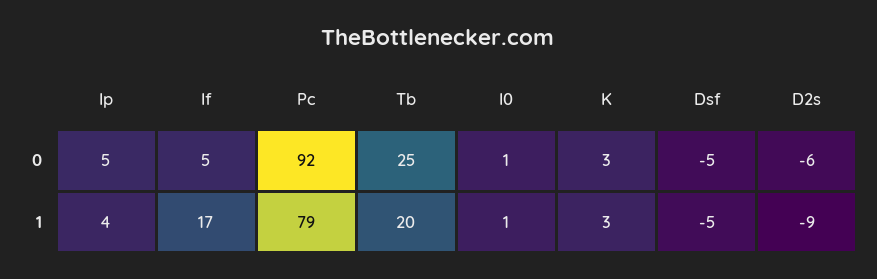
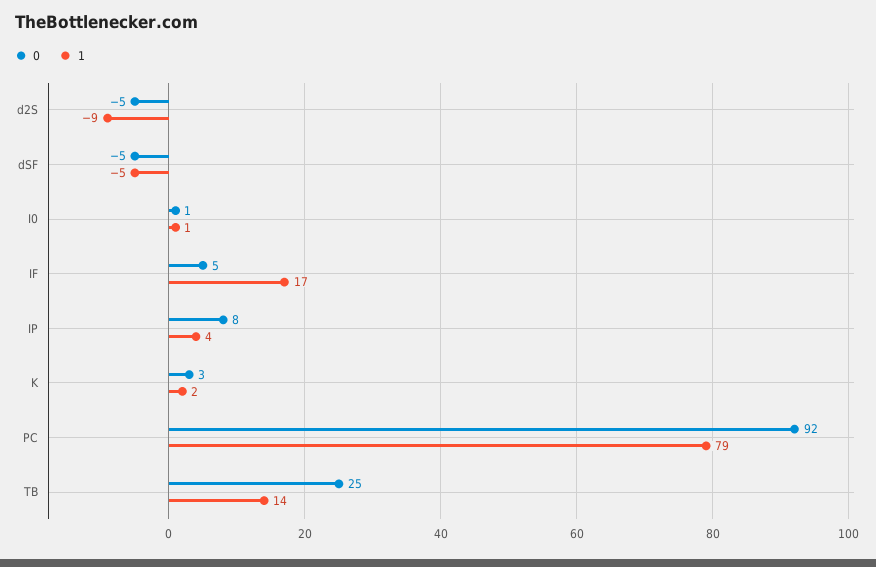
0, Ip: 5 -> 8
0, D2s: -6 -> -5
1, Tb: 20 -> 14
1, K: 3 -> 2

